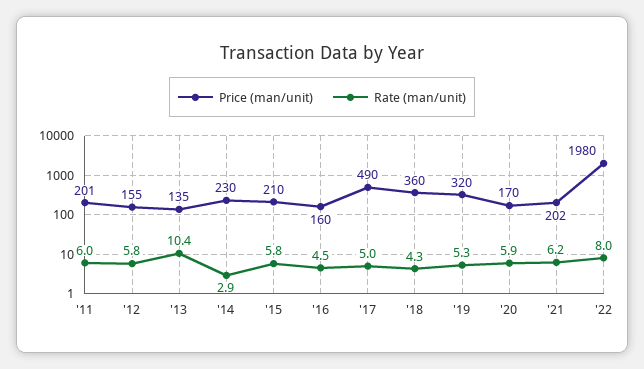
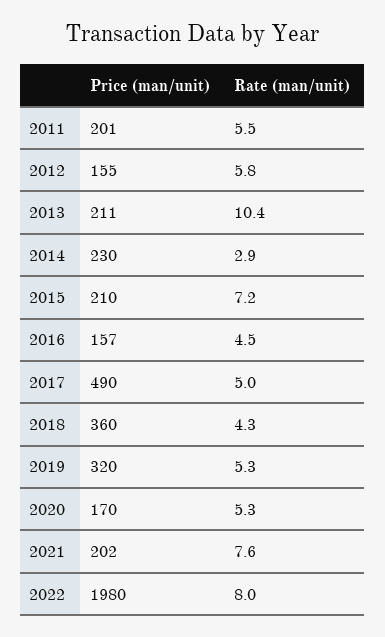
Rate (man/unit), '11: 6 -> 5.5
Price (man/unit), '13: 135 -> 211
Rate (man/unit), '15: 5.8 -> 7.2
Price (man/unit), '16: 160 -> 157
Rate (man/unit), '20: 5.9 -> 5.3
Rate (man/unit), '21: 6.2 -> 7.6

